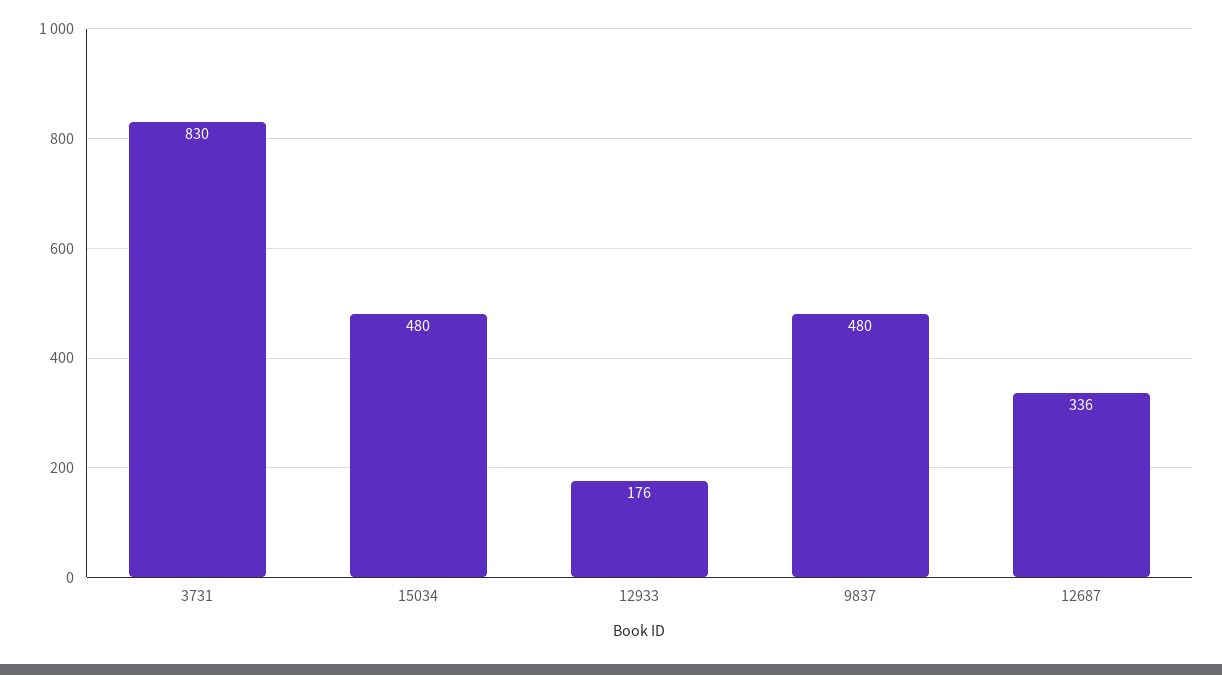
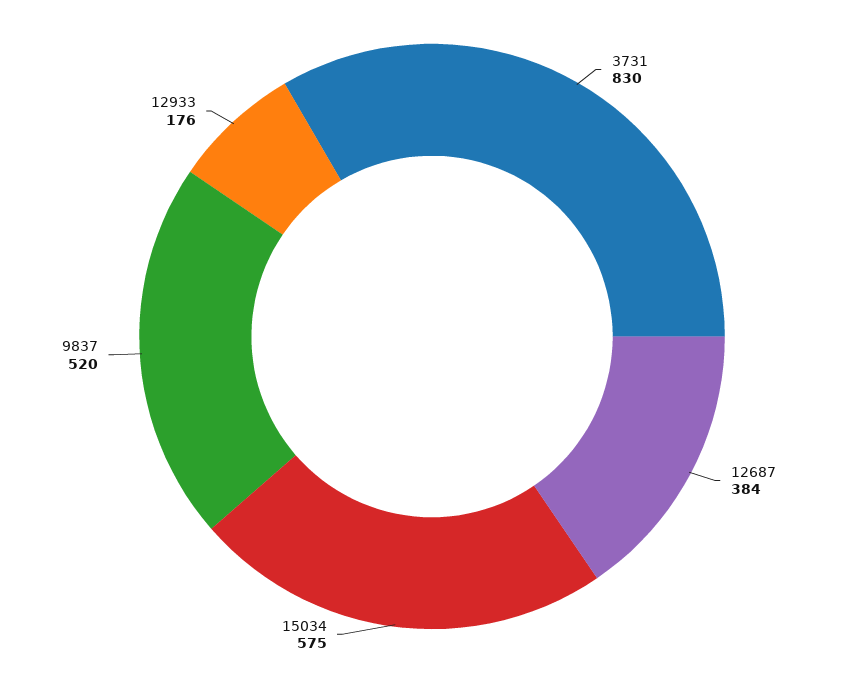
15034: 480 -> 575
9837: 480 -> 520
12687: 336 -> 384

